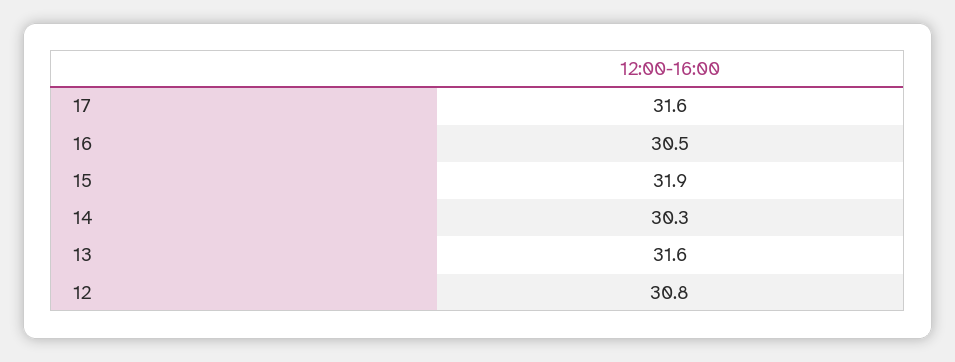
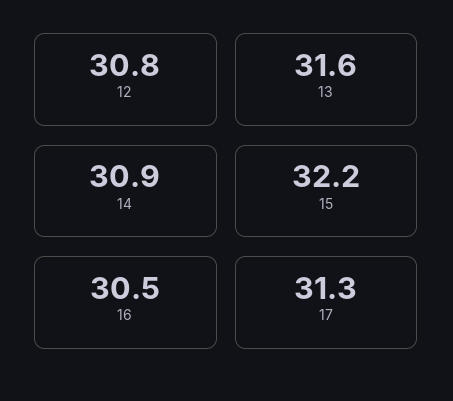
17: 31.6 -> 31.3
15: 31.9 -> 32.2
14: 30.3 -> 30.9

